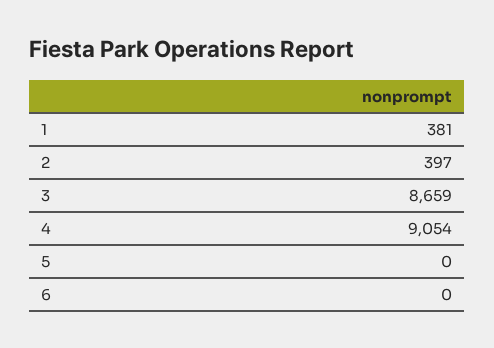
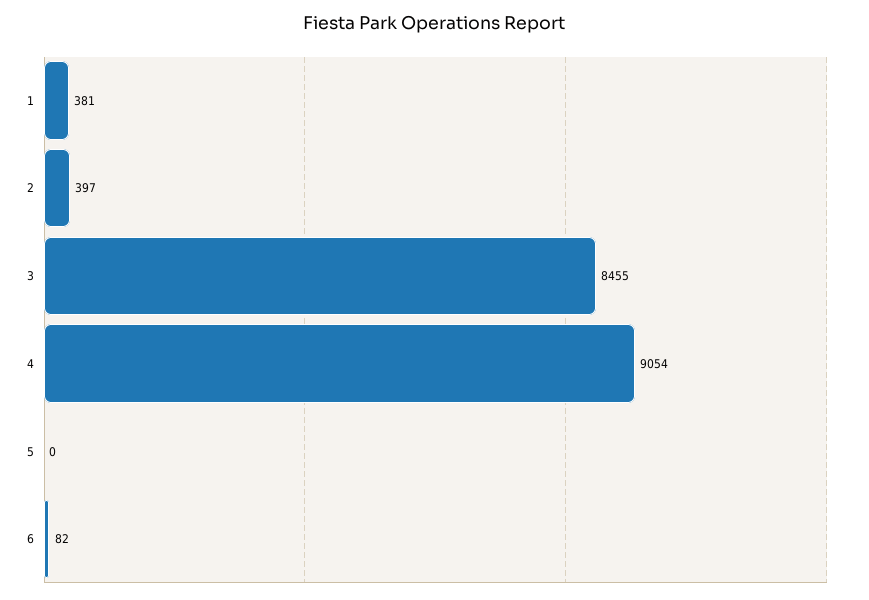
3: 8659 -> 8455
6: 0 -> 82

